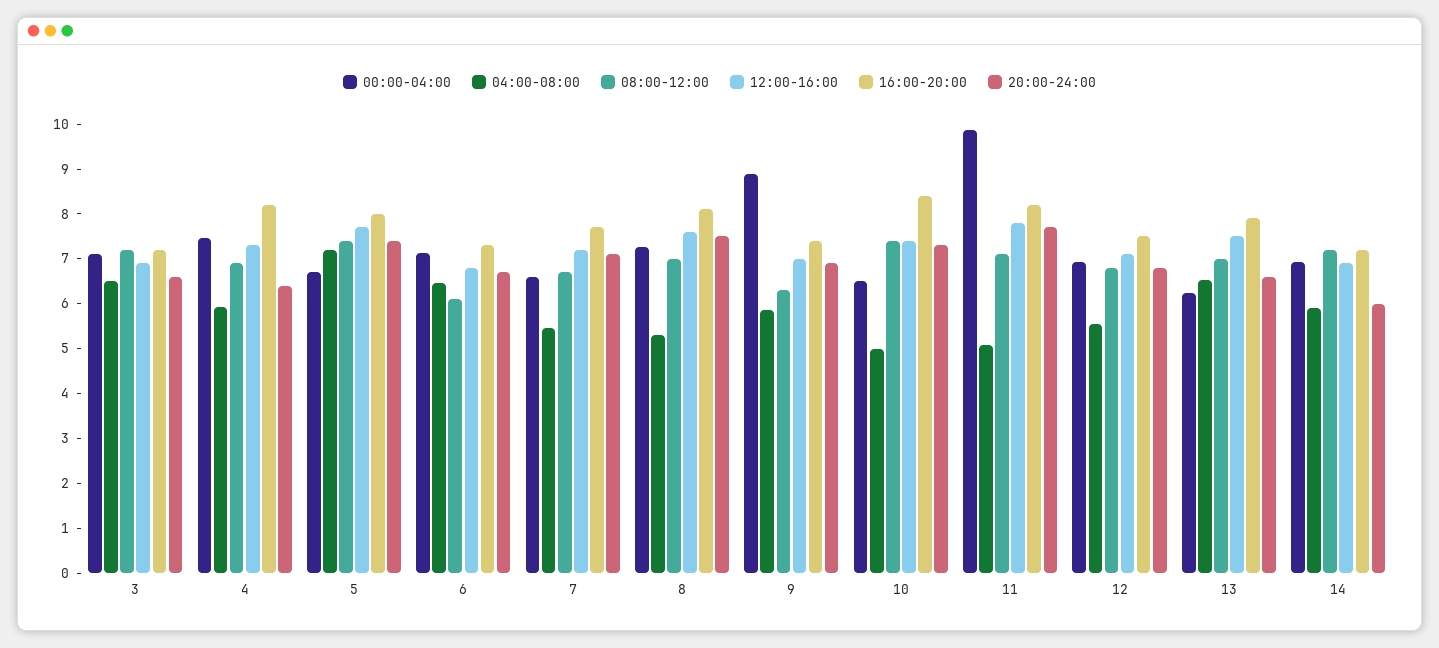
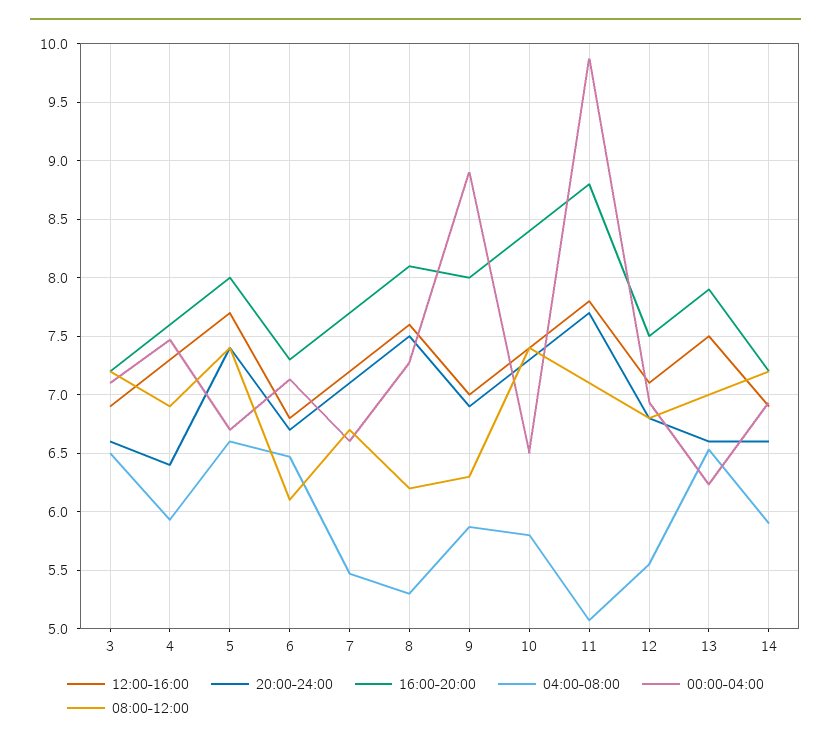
16:00-20:00, 4: 8.2 -> 7.6
04:00-08:00, 5: 7.2 -> 6.6
08:00-12:00, 8: 7 -> 6.2
16:00-20:00, 9: 7.4 -> 8
04:00-08:00, 10: 5 -> 5.8
16:00-20:00, 11: 8.2 -> 8.8
20:00-24:00, 14: 6 -> 6.6

